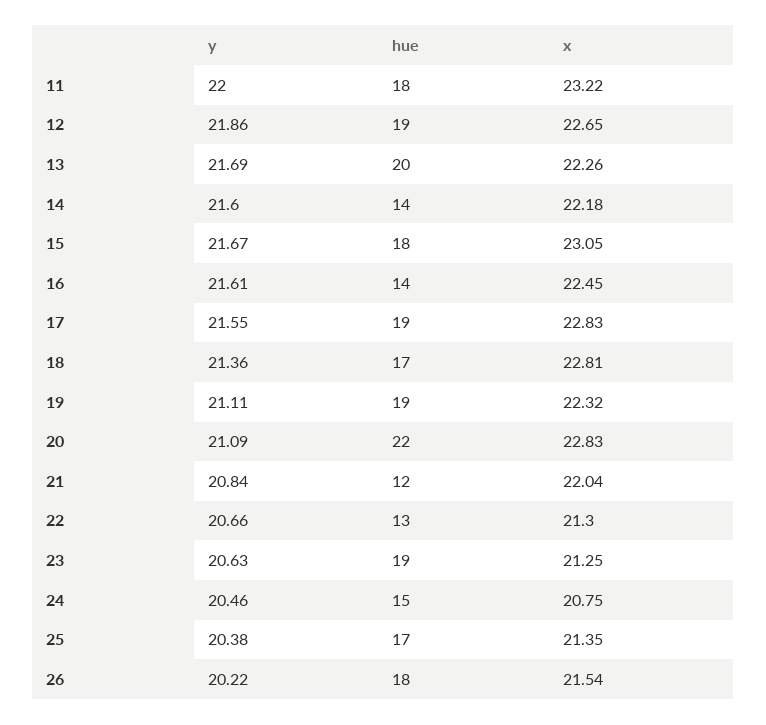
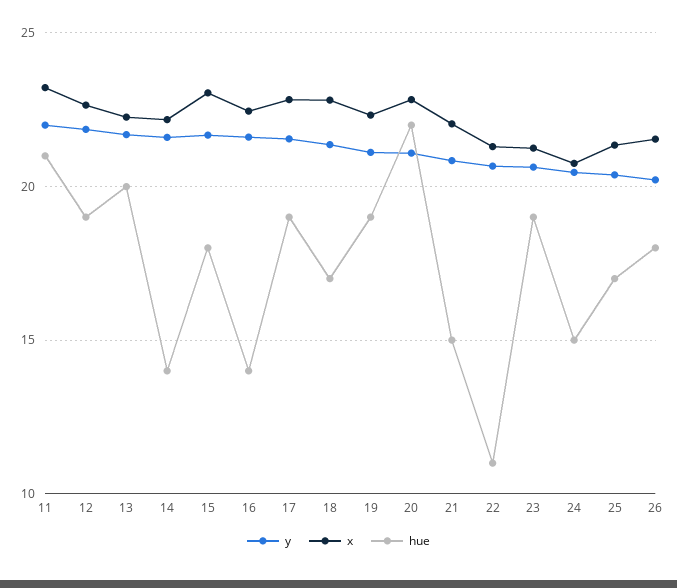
hue, 11: 18 -> 21
hue, 21: 12 -> 15
hue, 22: 13 -> 11

